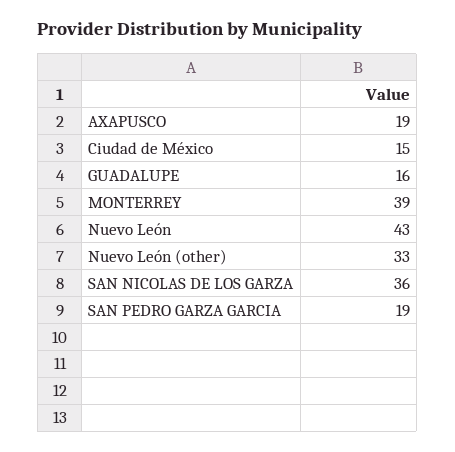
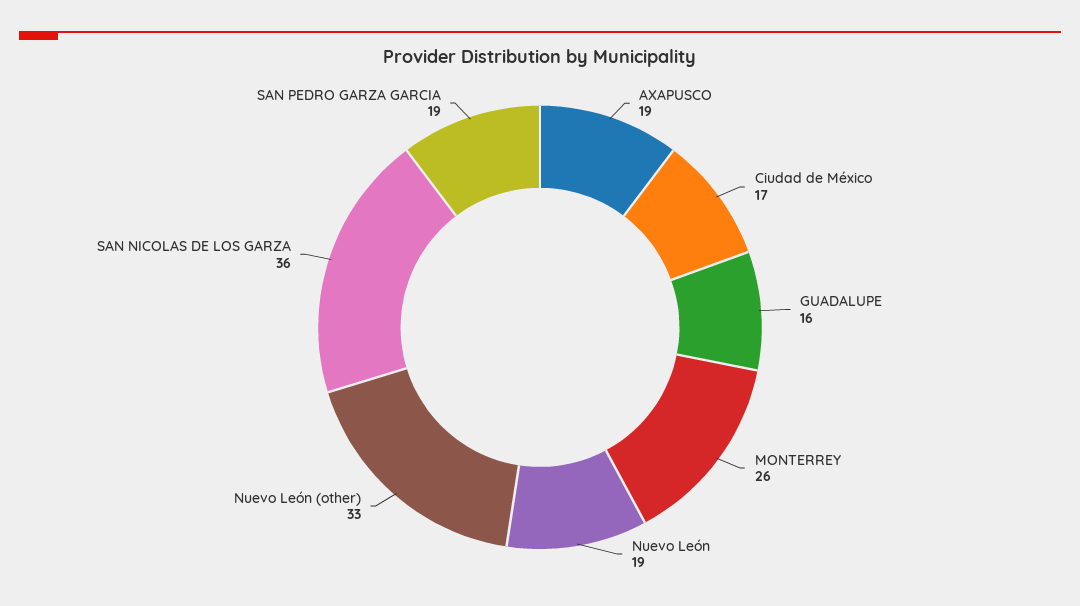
Ciudad de México: 15 -> 17
MONTERREY: 39 -> 26
Nuevo León: 43 -> 19

